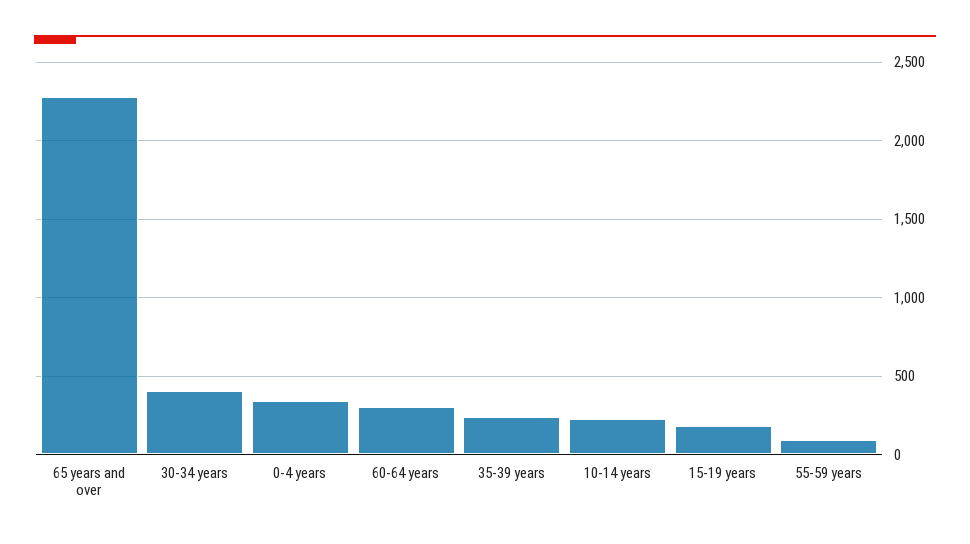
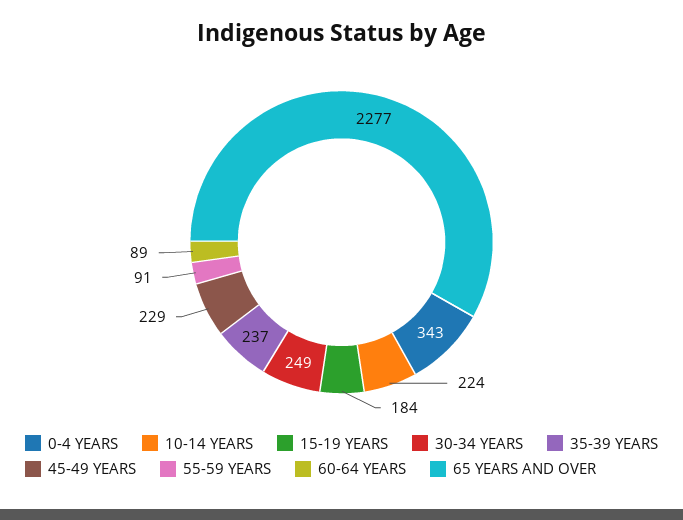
30-34 years: 400 -> 249
60-64 years: 300 -> 89
45-49 YEARS: none -> 229

